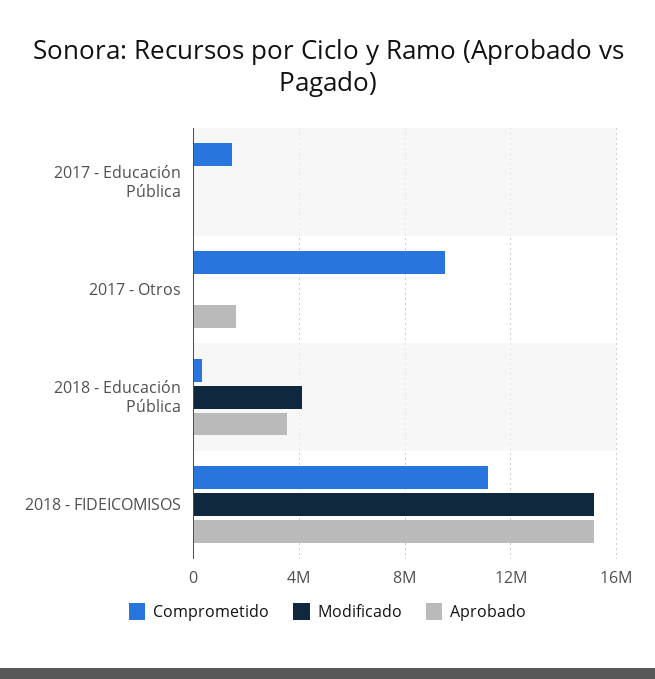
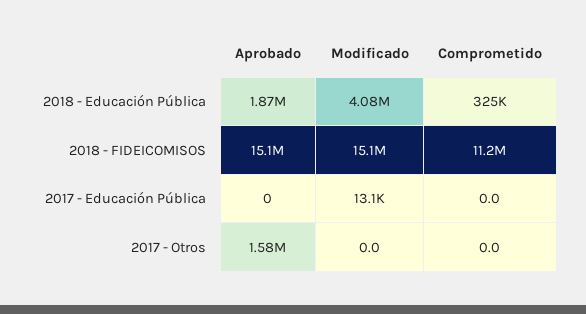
Comprometido, 2017 - Educación Pública: 1500000 -> 0
Comprometido, 2017 - Otros: 9500000 -> 0
Aprobado, 2018 - Educación Pública: 3500000 -> 1870000

